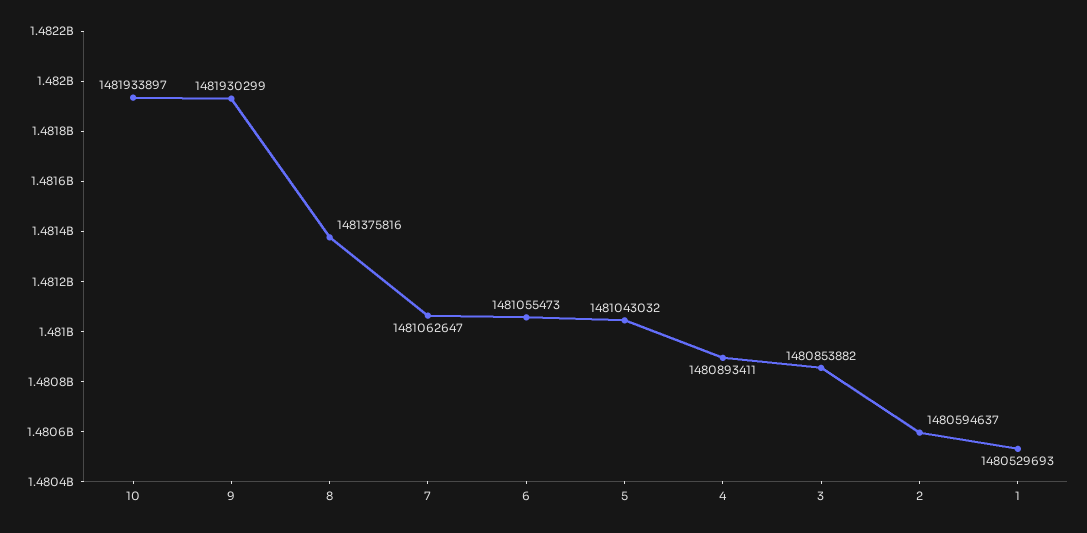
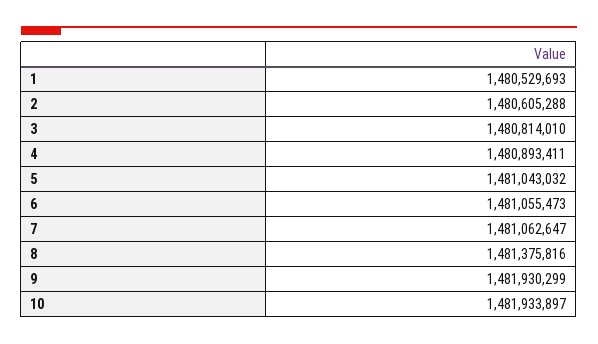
3: 1480853882 -> 1480814010
2: 1480594637 -> 1480605288

